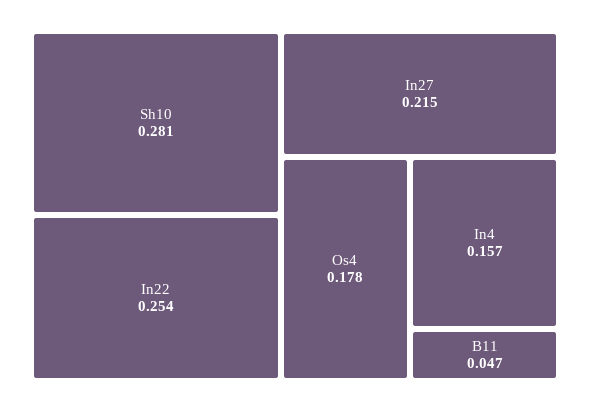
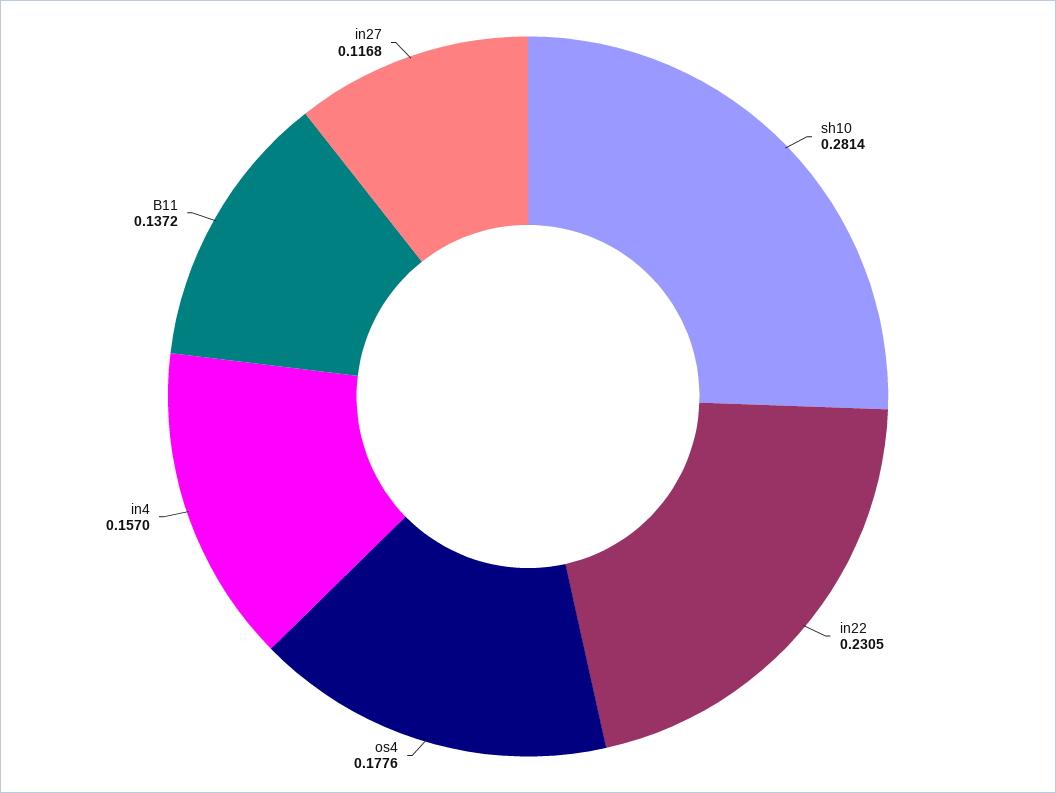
In22: 0.254 -> 0.2305
In27: 0.215 -> 0.1168
B11: 0.047 -> 0.1372

